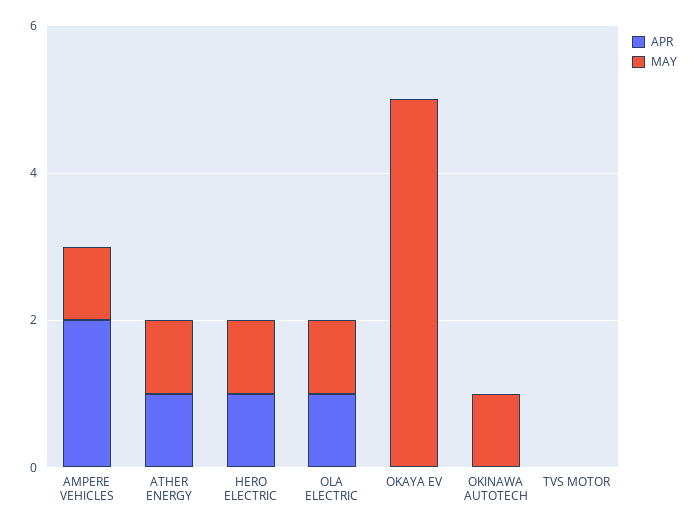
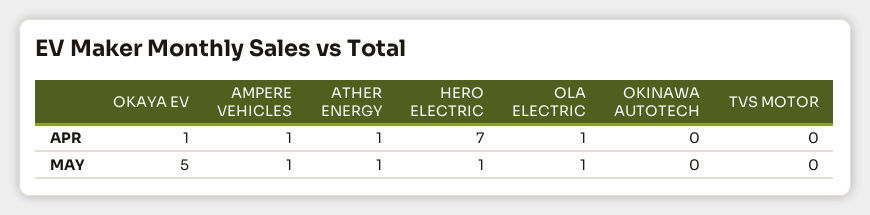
APR, AMPERE VEHICLES: 2 -> 1
APR, HERO ELECTRIC: 1 -> 7
APR, OKAYA EV: 0 -> 1
MAY, OKINAWA AUTOTECH: 1 -> 0

